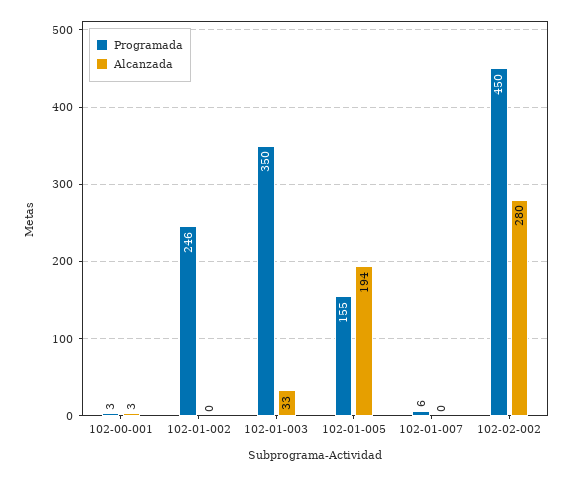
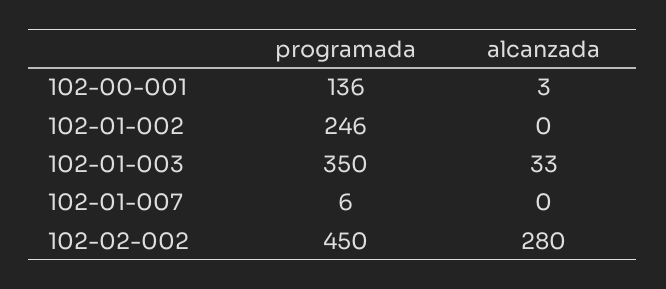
Programada, 102-00-001: 3 -> 136
Programada, 102-01-005: 155 -> none
Alcanzada, 102-01-005: 194 -> none

